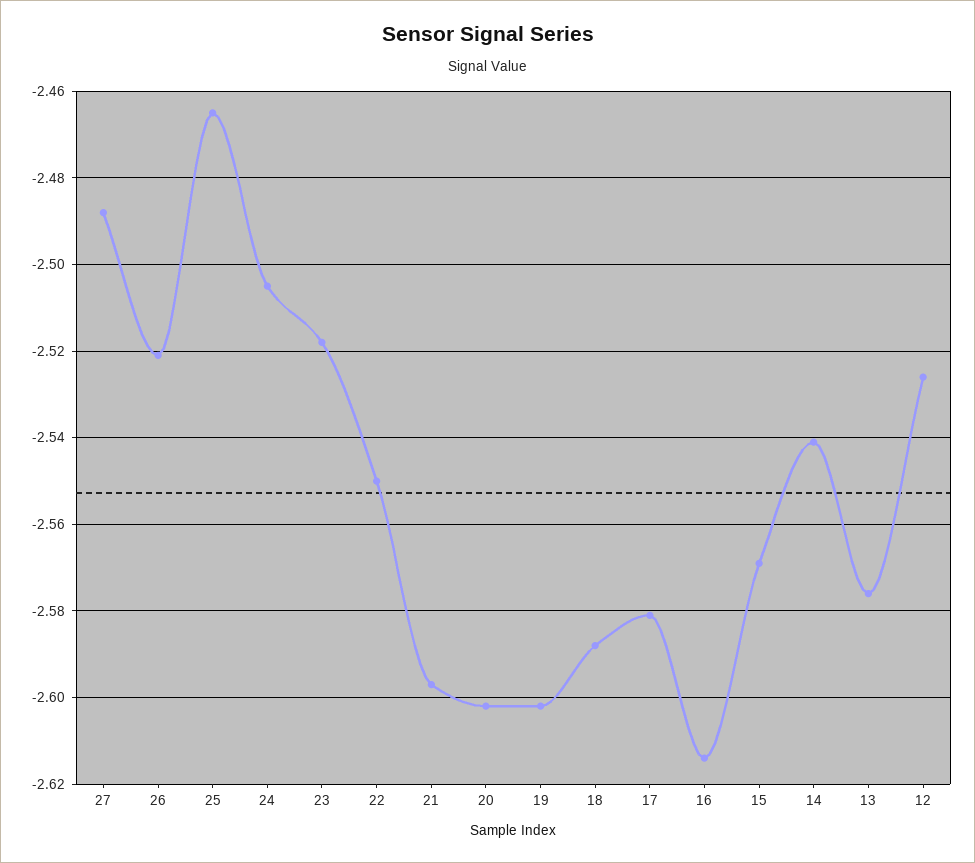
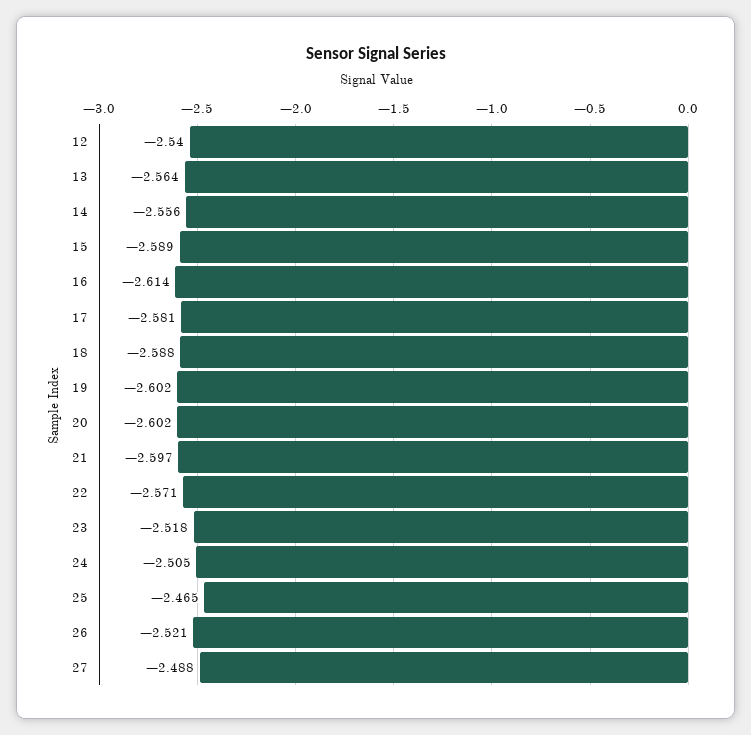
22: -2.55 -> -2.571
15: -2.57 -> -2.589
14: -2.54 -> -2.556
13: -2.575 -> -2.564
12: -2.525 -> -2.54

